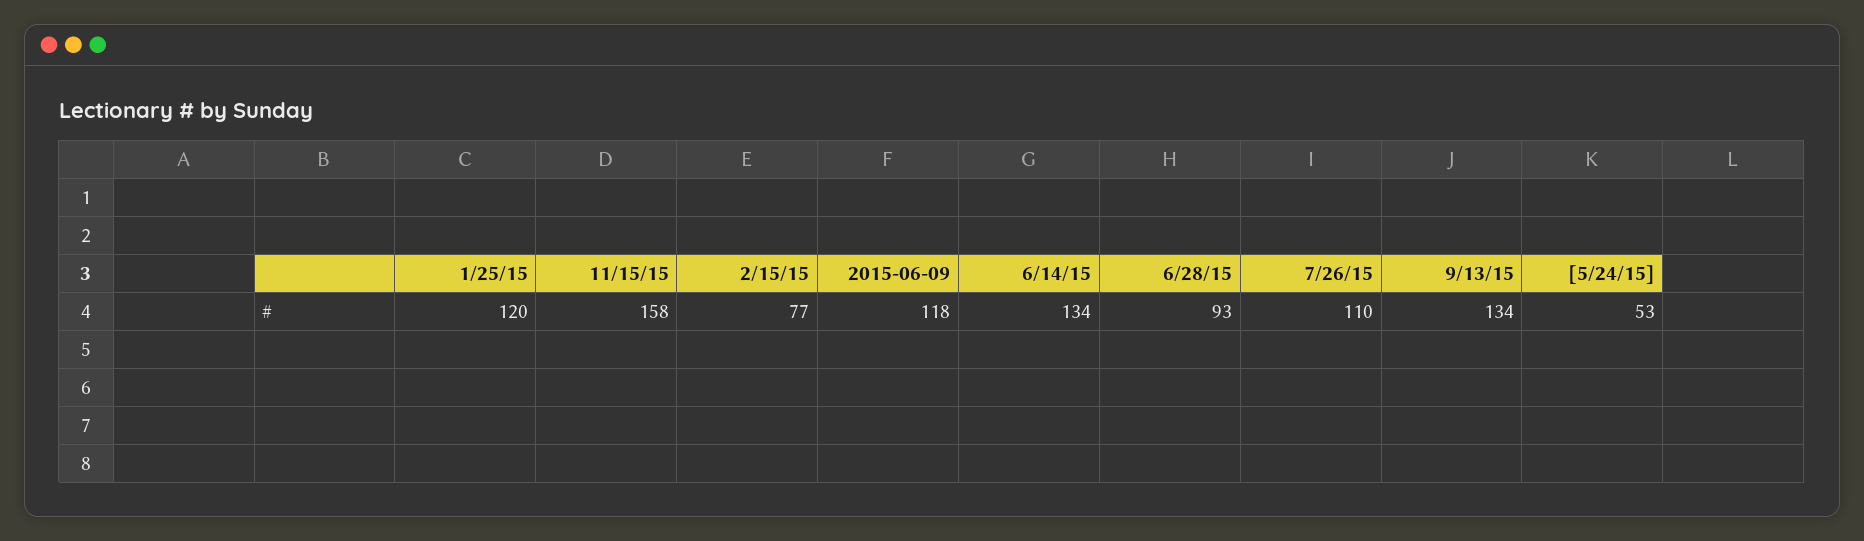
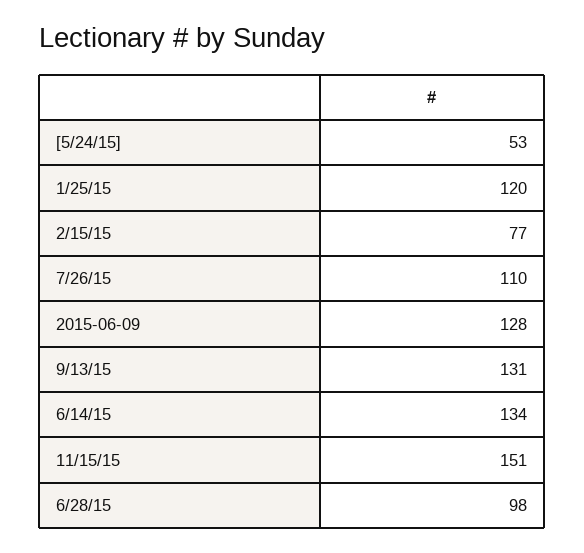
11/15/15: 158 -> 151
2015-06-09: 118 -> 128
6/28/15: 93 -> 98
9/13/15: 134 -> 131

